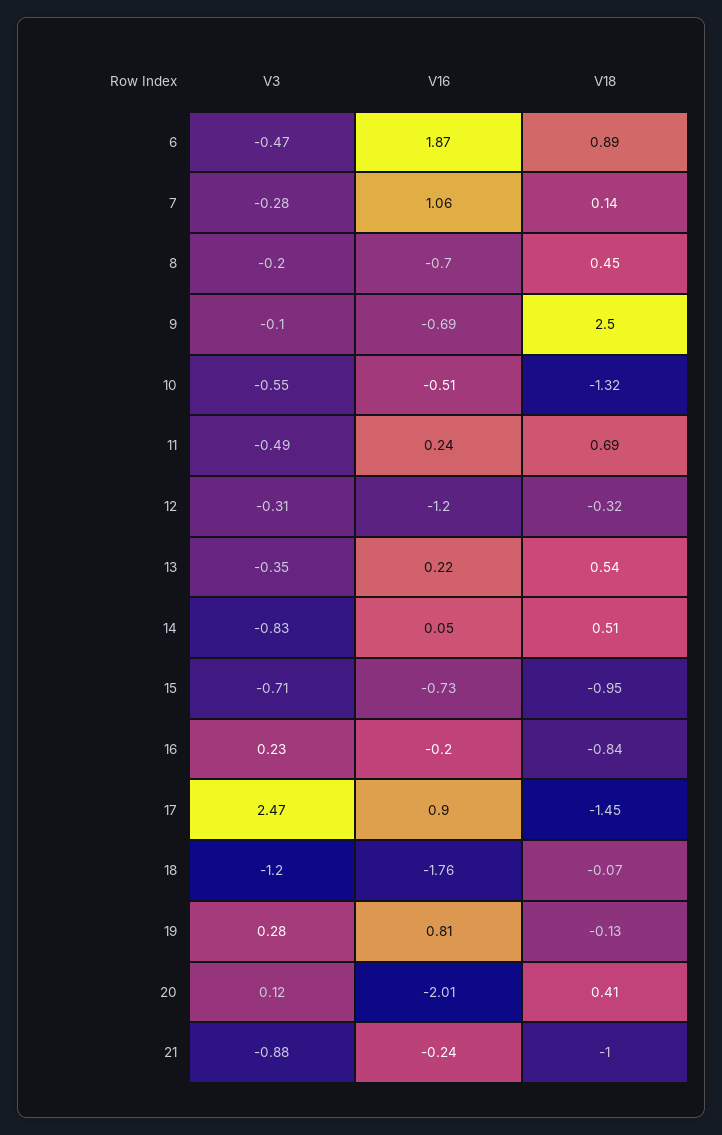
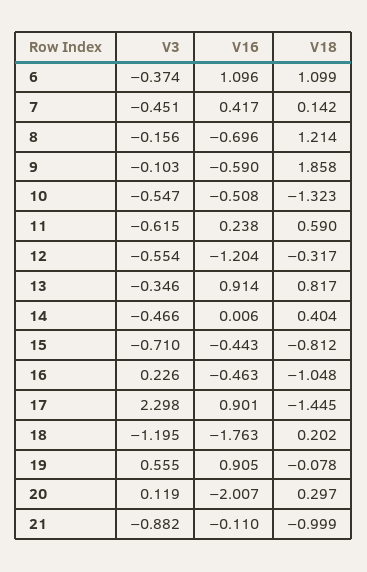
V3, 6: -0.47 -> -0.374
V16, 6: 1.87 -> 1.096
V18, 6: 0.89 -> 1.099
V3, 7: -0.28 -> -0.451
V16, 7: 1.06 -> 0.417
V3, 8: -0.2 -> -0.156
V18, 8: 0.45 -> 1.214
V16, 9: -0.69 -> -0.59
V18, 9: 2.5 -> 1.858
V3, 11: -0.49 -> -0.615
V18, 11: 0.69 -> 0.59
V3, 12: -0.31 -> -0.554
V16, 13: 0.22 -> 0.914
V18, 13: 0.54 -> 0.817
V3, 14: -0.83 -> -0.466
V16, 14: 0.05 -> 0.006
V18, 14: 0.51 -> 0.404
V16, 15: -0.73 -> -0.443
V18, 15: -0.95 -> -0.812
V16, 16: -0.2 -> -0.463
V18, 16: -0.84 -> -1.048
V3, 17: 2.47 -> 2.298
V18, 18: -0.07 -> 0.202
V3, 19: 0.28 -> 0.555
V16, 19: 0.81 -> 0.905
V18, 19: -0.13 -> -0.078
V18, 20: 0.41 -> 0.297
V16, 21: -0.24 -> -0.11

